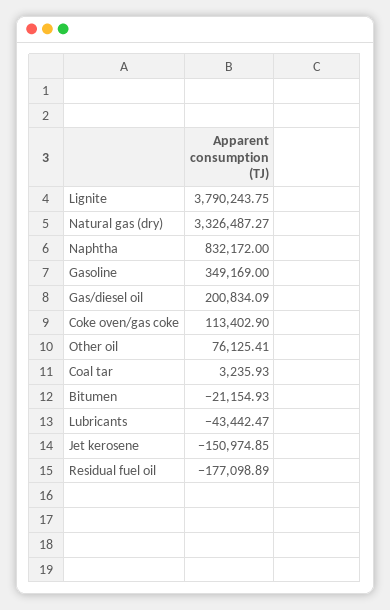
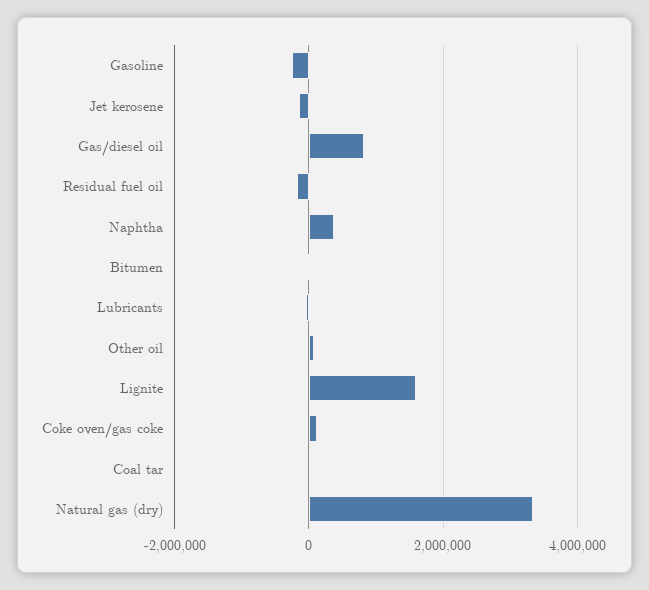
Lignite: 3790243.75 -> 1600000
Naphtha: 832172 -> 400000
Gasoline: 349169 -> -200000
Gas/diesel oil: 200834.09 -> 800000

